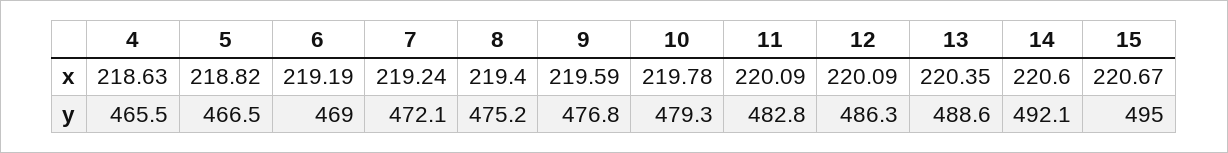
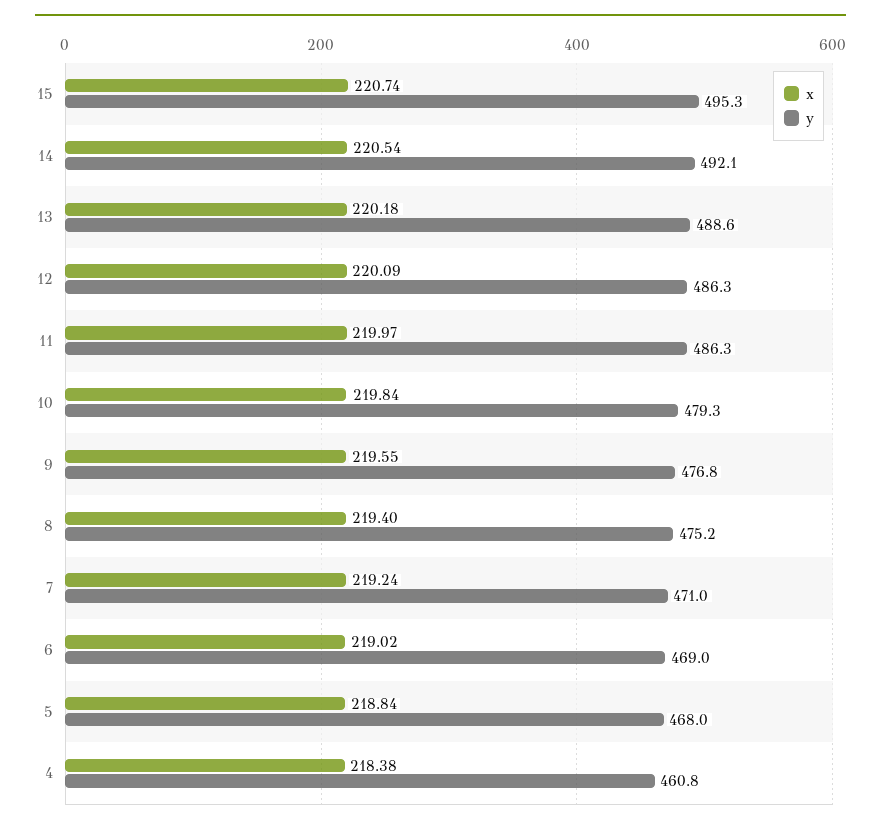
x, 4: 218.63 -> 218.38
x, 5: 218.82 -> 218.84
x, 6: 219.19 -> 219.02
x, 9: 219.59 -> 219.55
x, 10: 219.78 -> 219.84
x, 11: 220.09 -> 219.97
x, 13: 220.35 -> 220.18
x, 14: 220.6 -> 220.54
x, 15: 220.67 -> 220.74
y, 4: 465.5 -> 460.8
y, 5: 466.5 -> 468
y, 7: 472.1 -> 471
y, 11: 482.8 -> 486.3
y, 15: 495 -> 495.3

